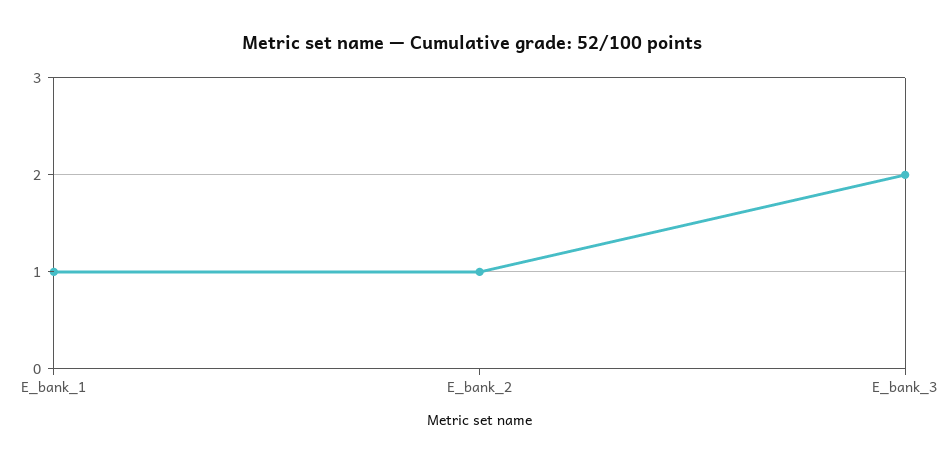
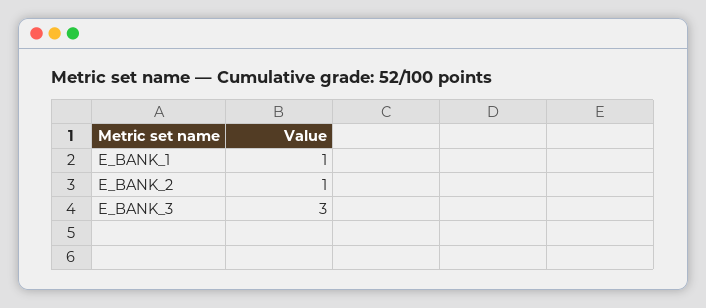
E_bank_3: 2 -> 3

